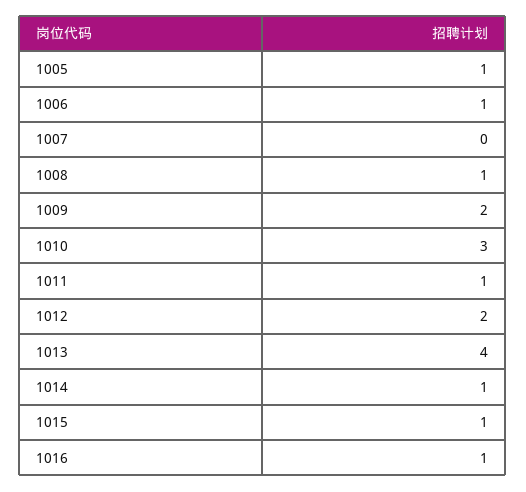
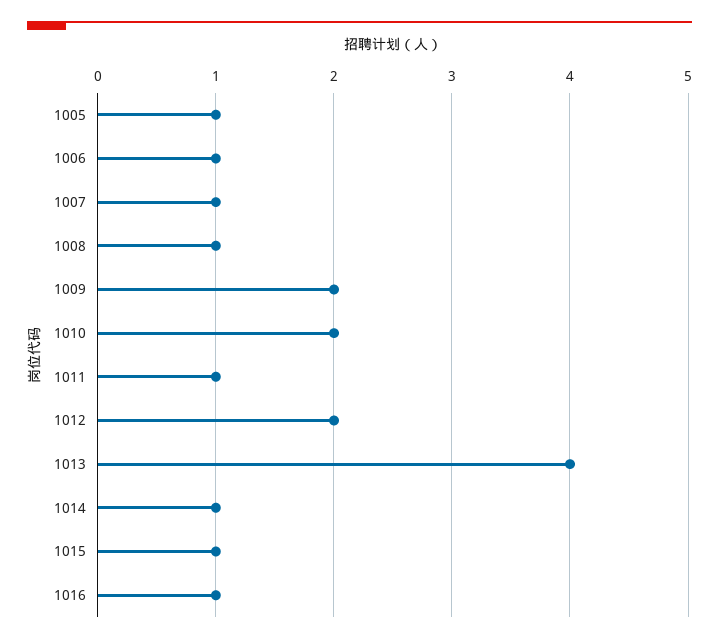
1007: 0 -> 1
1010: 3 -> 2

